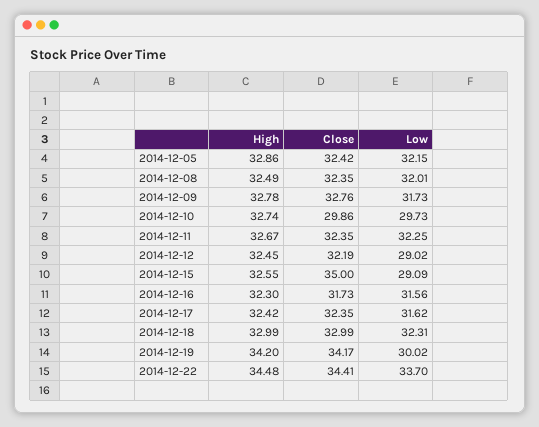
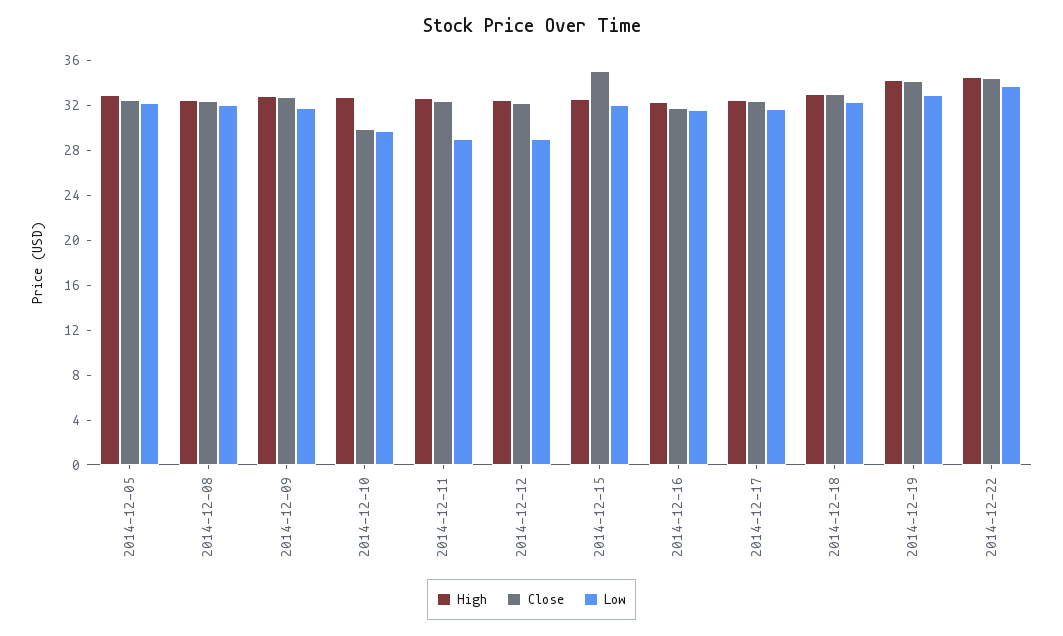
Low, 2014-12-11: 32.25 -> 29
Low, 2014-12-15: 29.09 -> 32
Low, 2014-12-19: 30.02 -> 33

